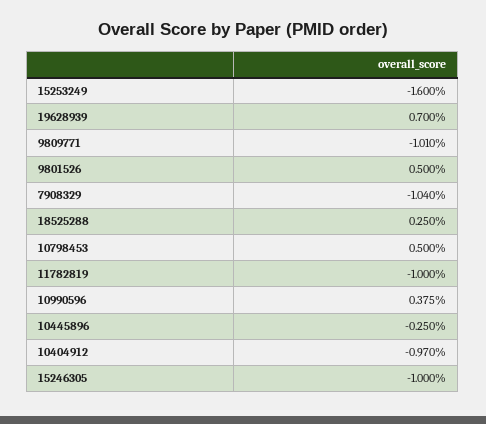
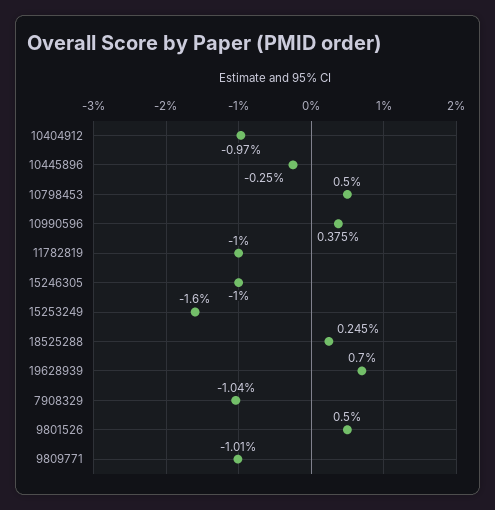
18525288: 0.25 -> 0.245

